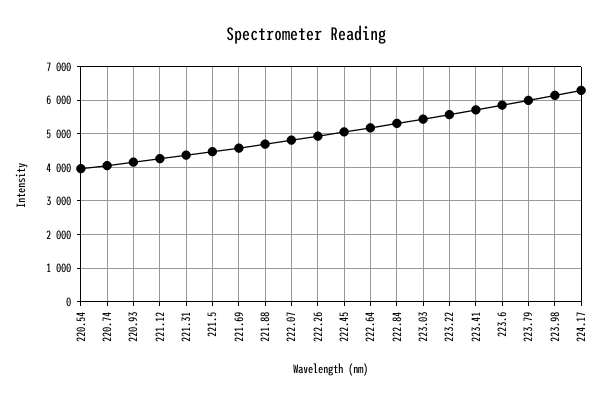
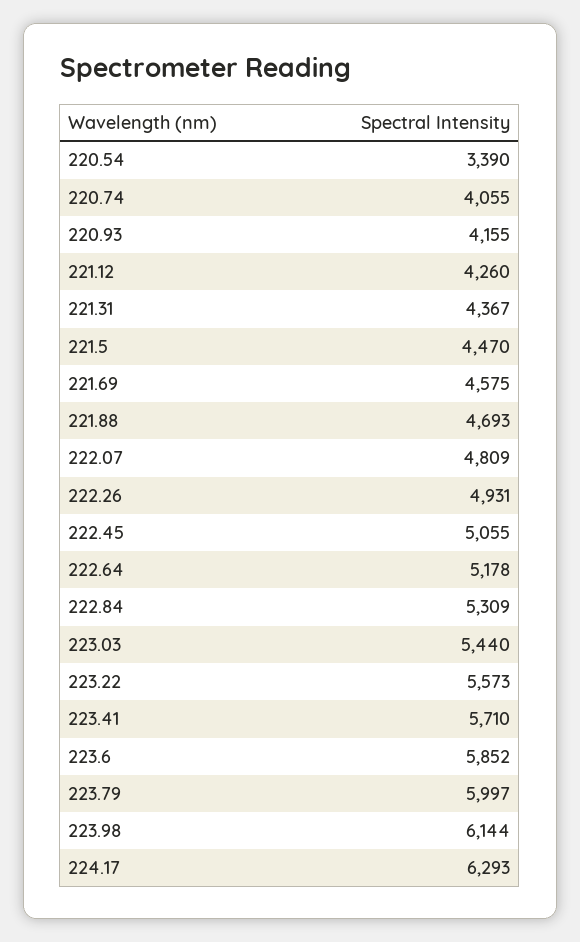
220.54: 4000 -> 3390

